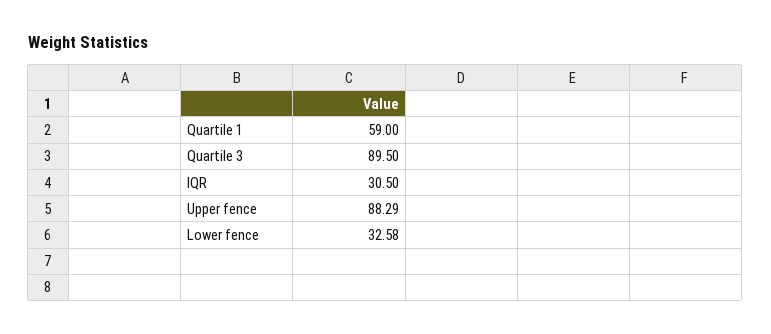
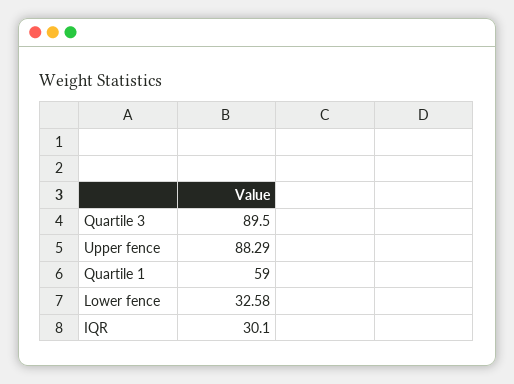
IQR: 30.5 -> 30.1

